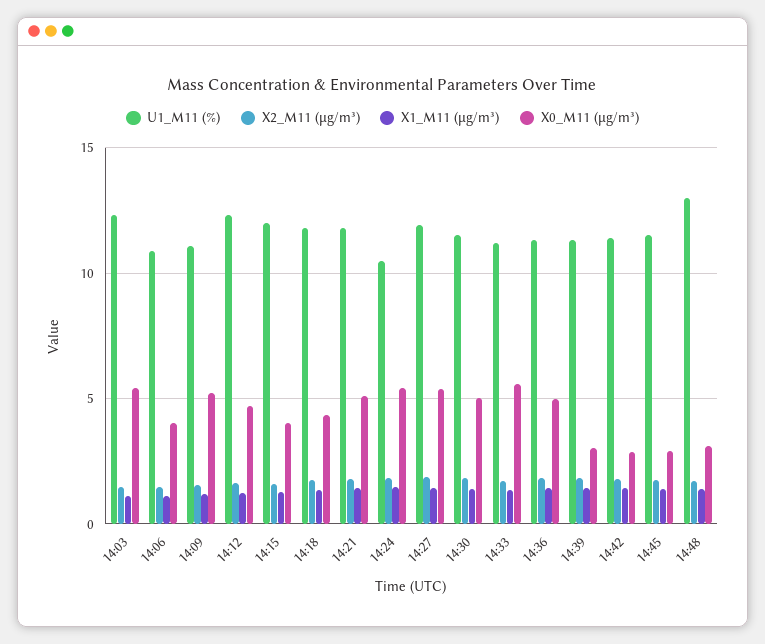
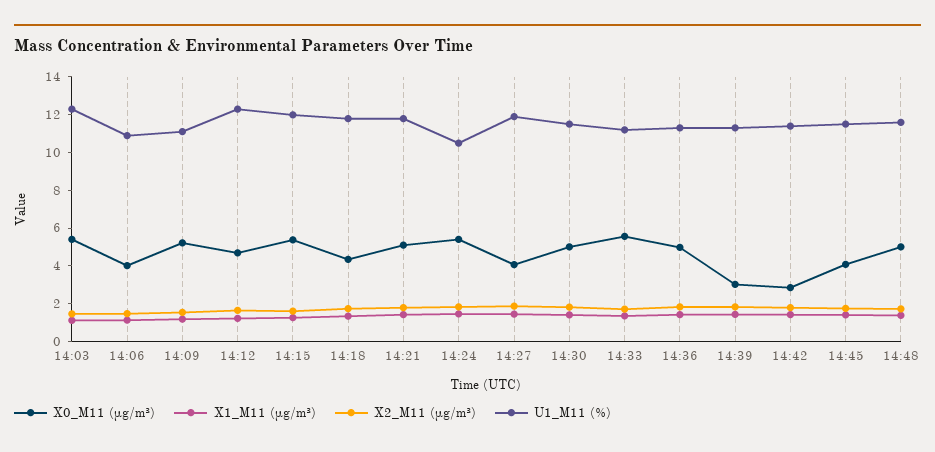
X0_M11 (μg/m³), 14:15: 4 -> 5.5
X0_M11 (μg/m³), 14:27: 5.5 -> 4
X0_M11 (μg/m³), 14:45: 3 -> 4
U1_M11 (%), 14:48: 13 -> 11.5
X0_M11 (μg/m³), 14:48: 3 -> 5

